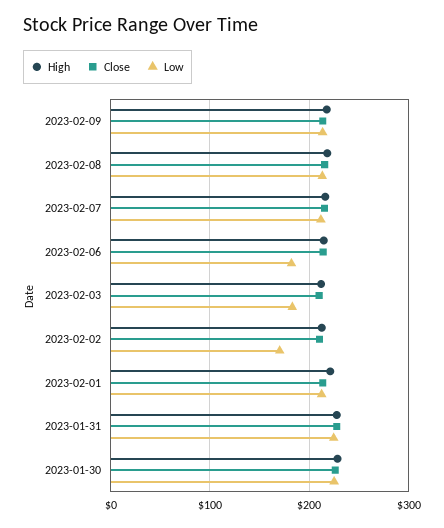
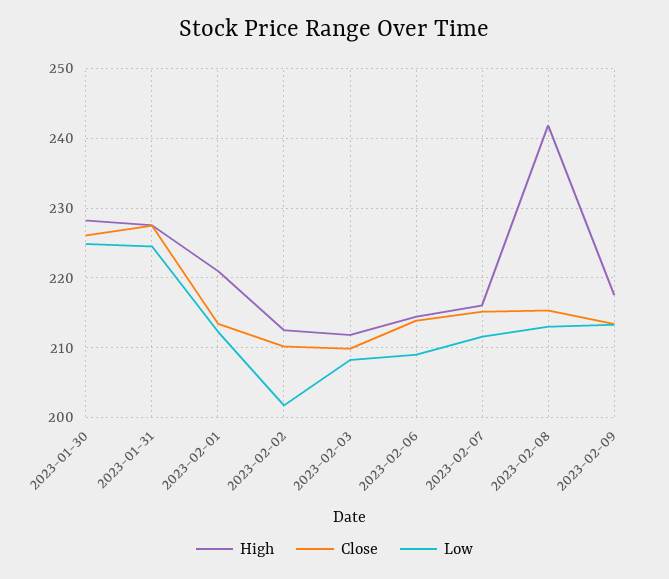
High, 2023-02-08: 220 -> 242
Low, 2023-02-06: 180 -> 209
Low, 2023-02-03: 180 -> 208
Low, 2023-02-02: 170 -> 202

